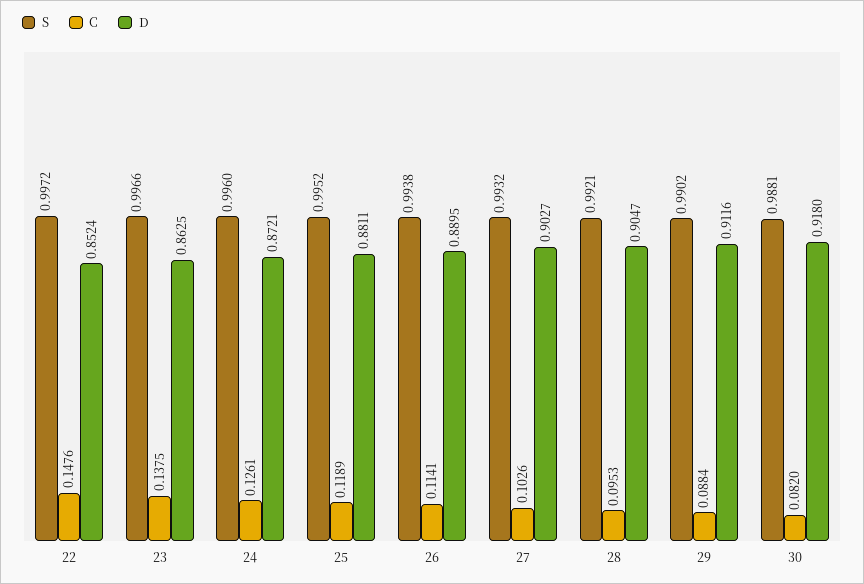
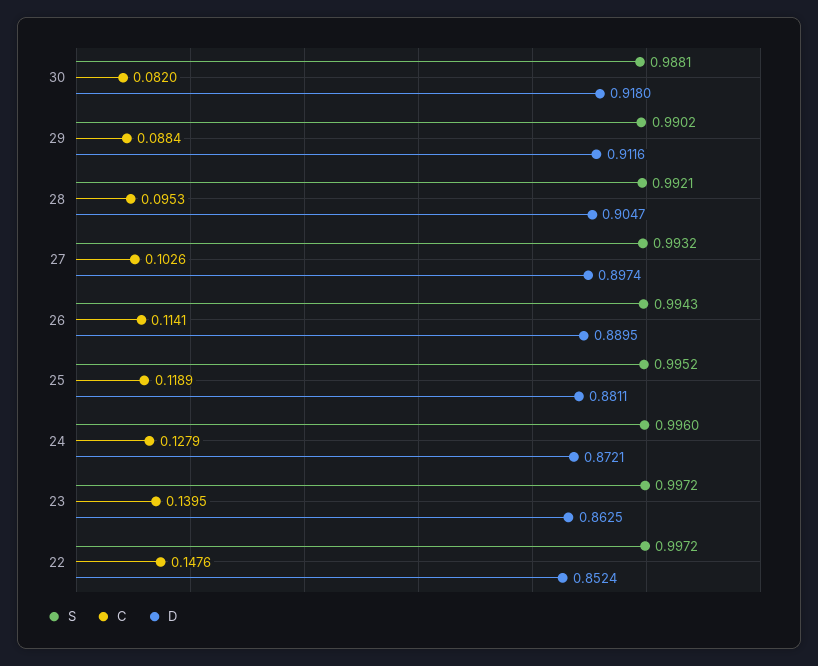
S, 23: 0.9966 -> 0.9972
C, 23: 0.1375 -> 0.1395
C, 24: 0.1261 -> 0.1279
S, 26: 0.9938 -> 0.9943
D, 27: 0.9027 -> 0.8974

